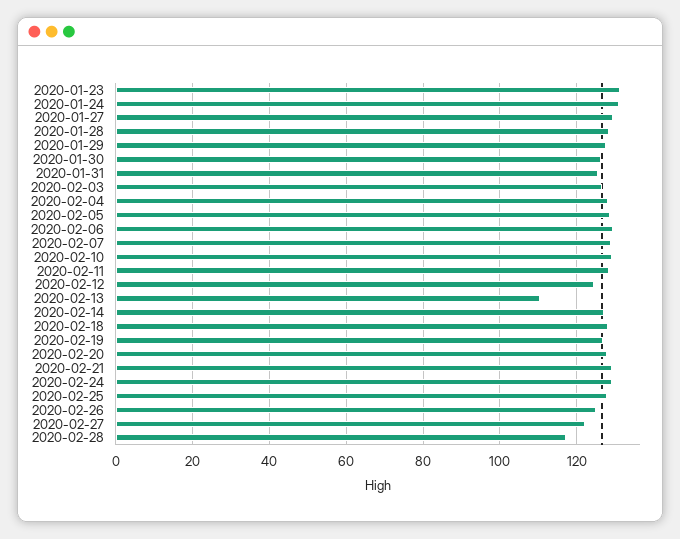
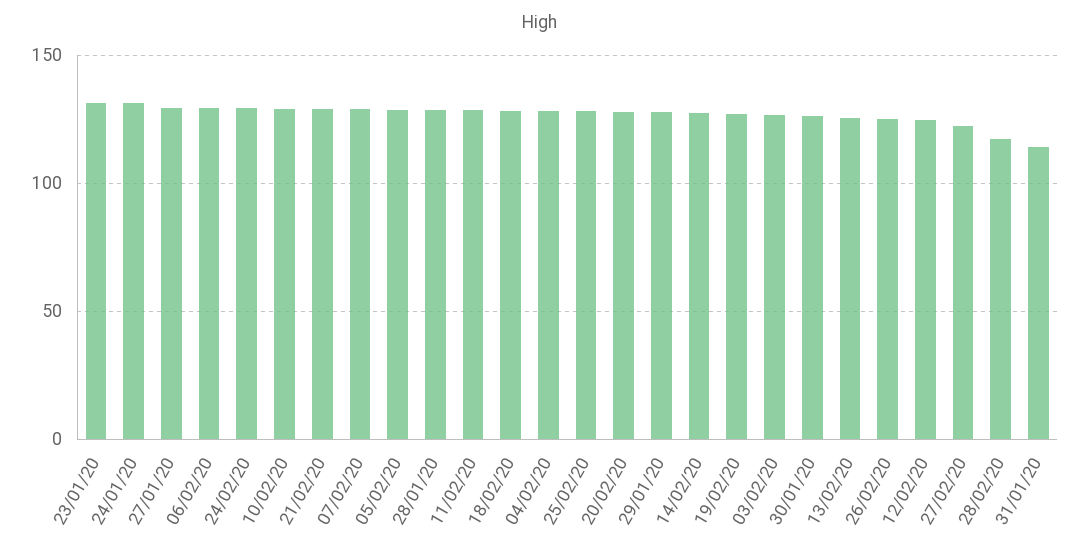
2020-01-31: 126 -> 115
2020-02-13: 110 -> 125

